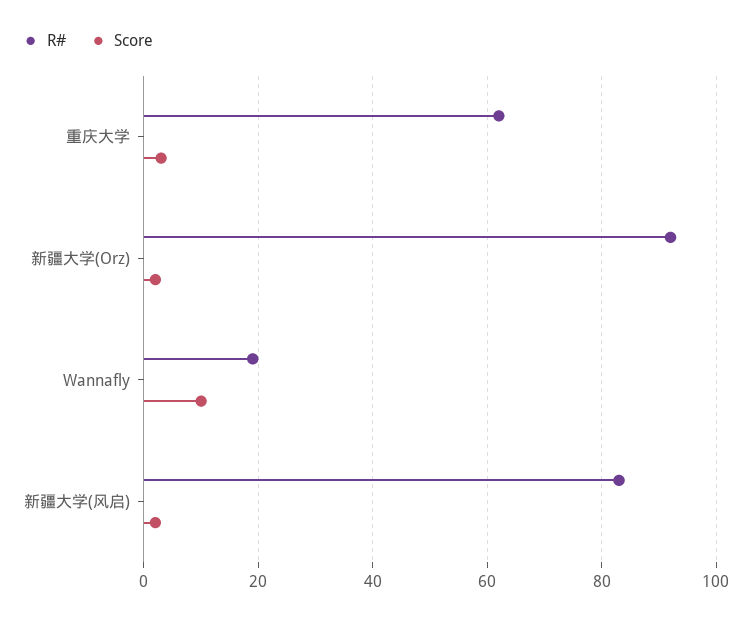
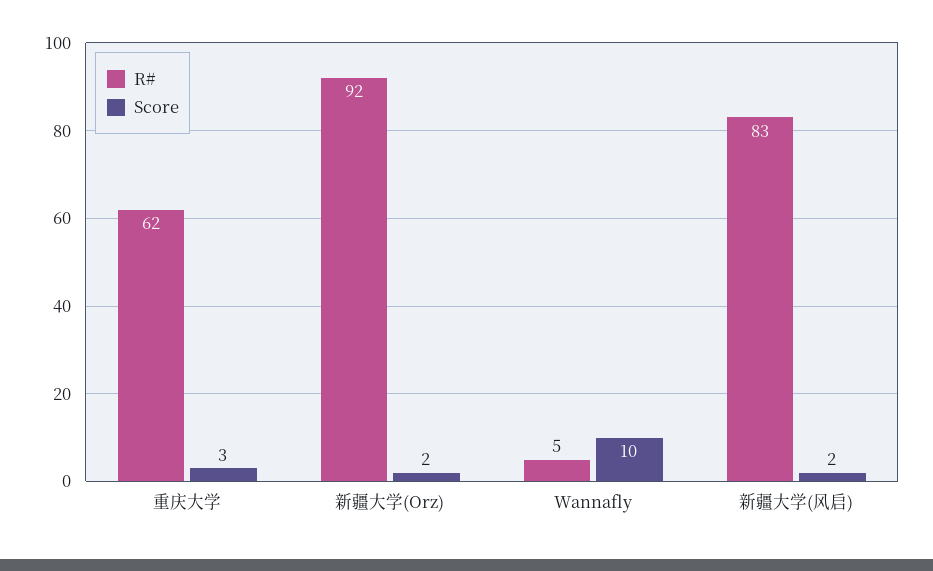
R#, Wannafly: 20 -> 5

